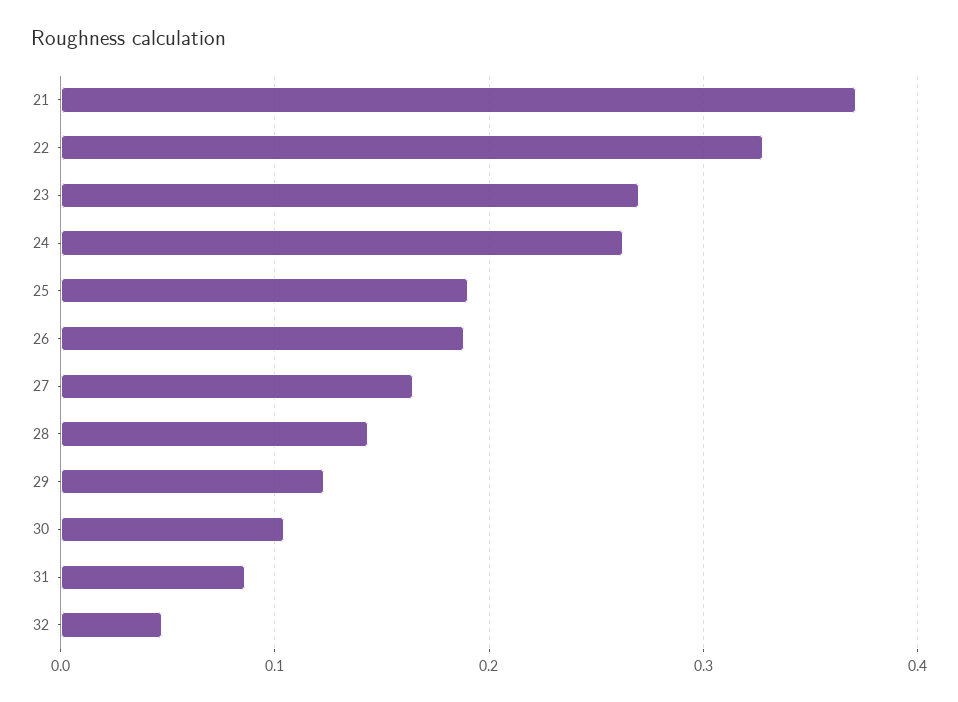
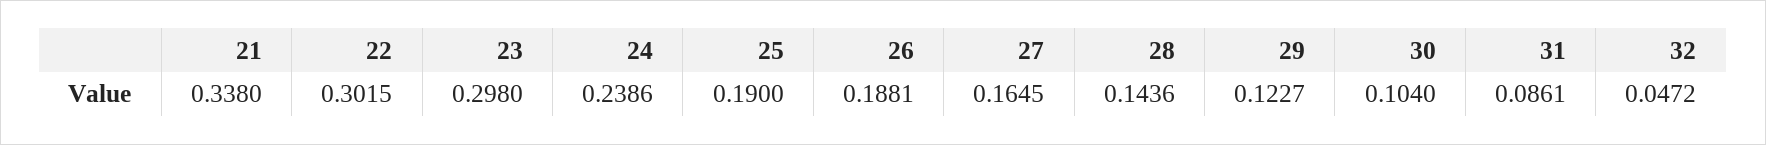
21: 0.37 -> 0.338
22: 0.33 -> 0.3015
23: 0.27 -> 0.298
24: 0.26 -> 0.2386

